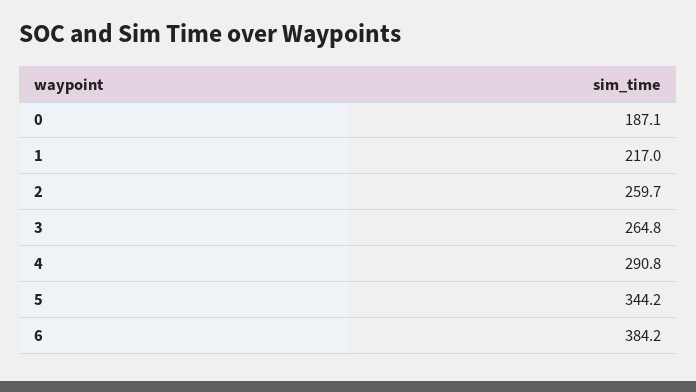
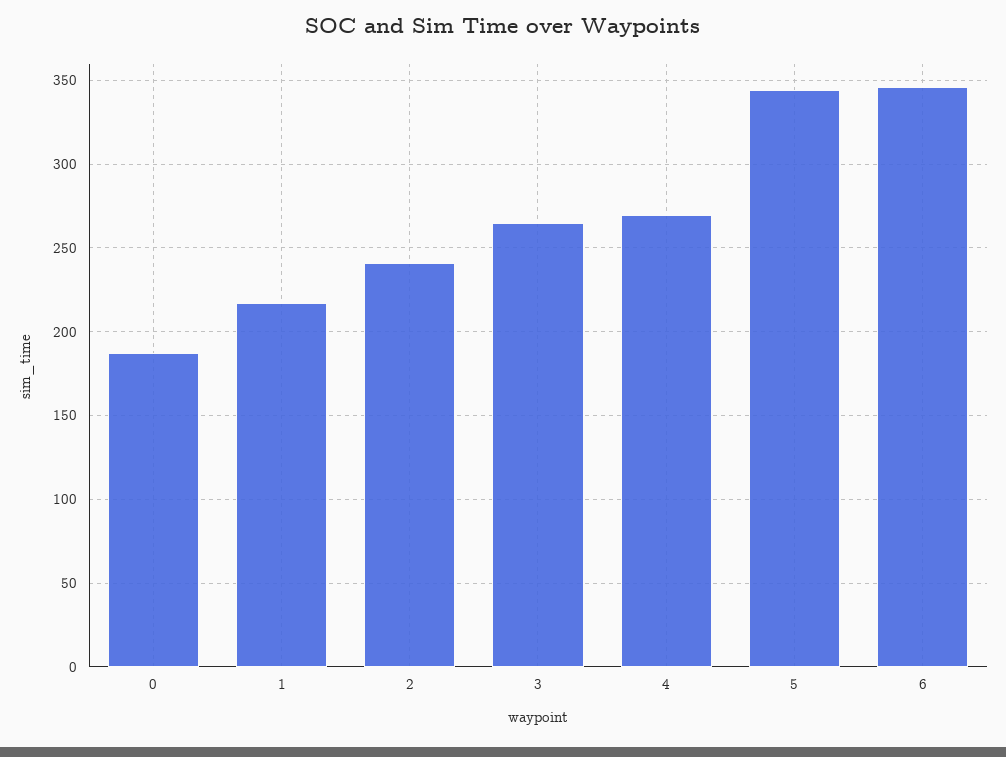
2: 259.7 -> 240
4: 290.8 -> 270
6: 384.2 -> 345

